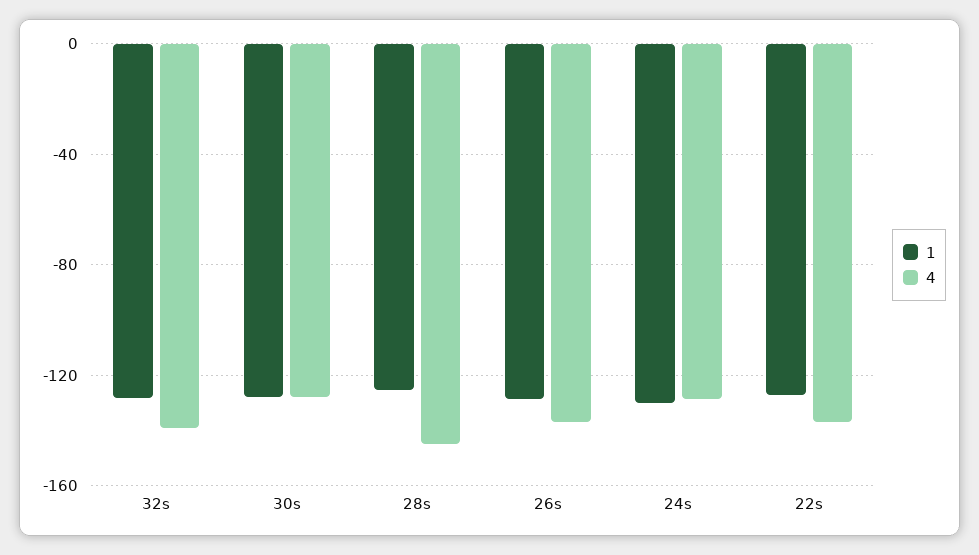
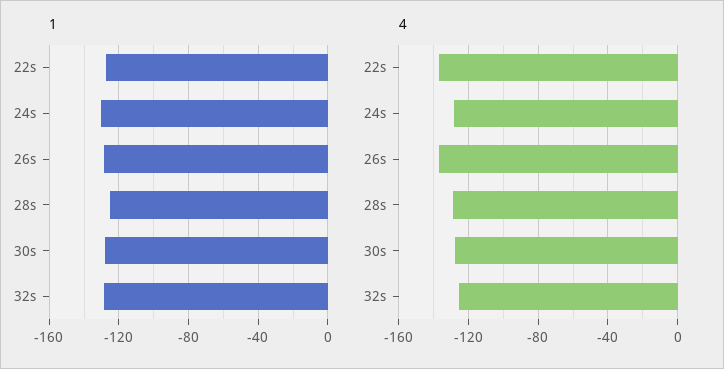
4, 32s: -140 -> -125
4, 28s: -145 -> -130

